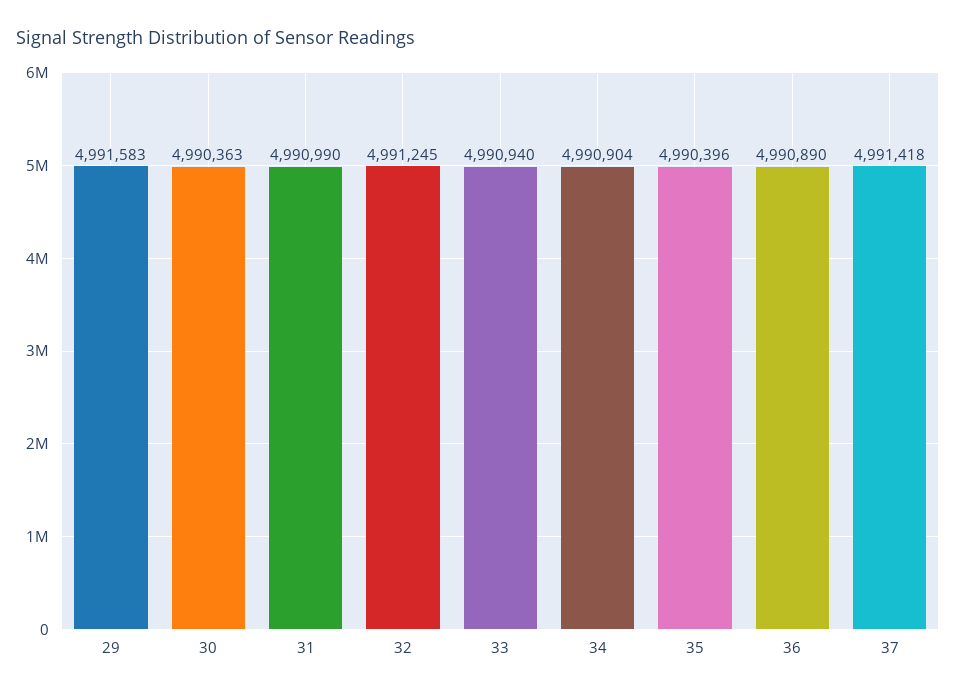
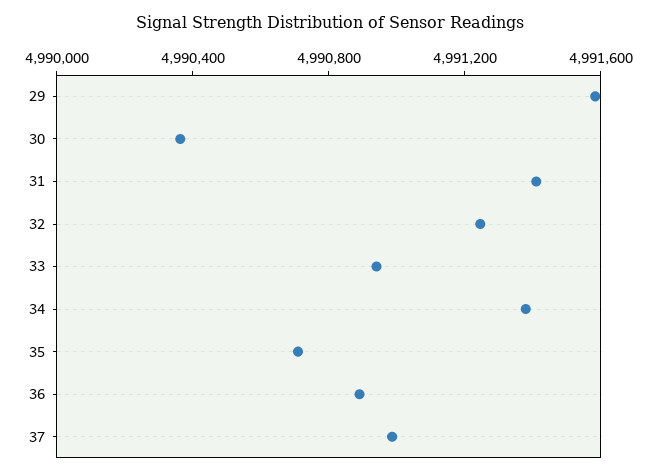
31: 4990990 -> 4991400
34: 4990904 -> 4991400
35: 4990396 -> 4990700
37: 4991418 -> 4991000

